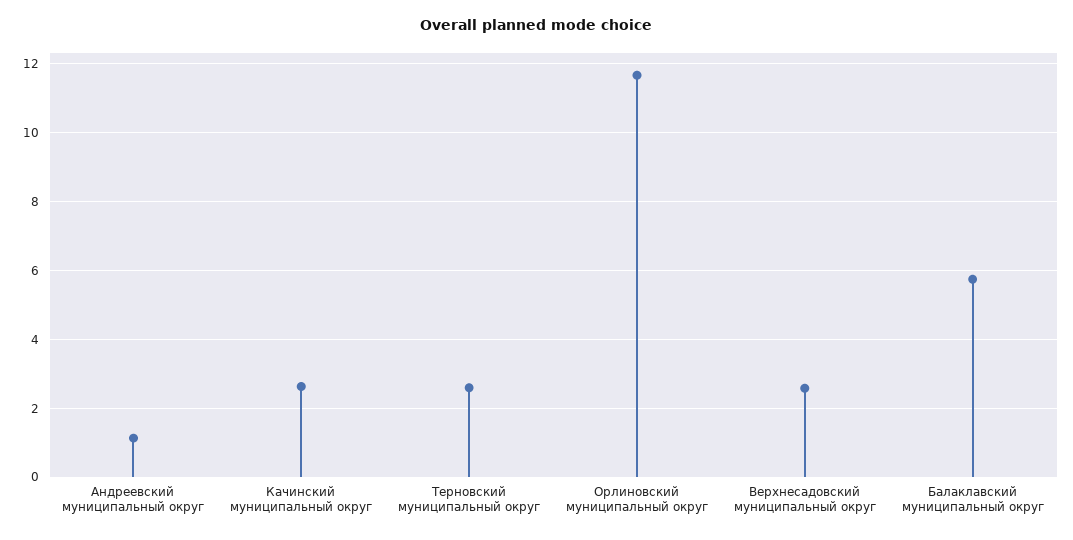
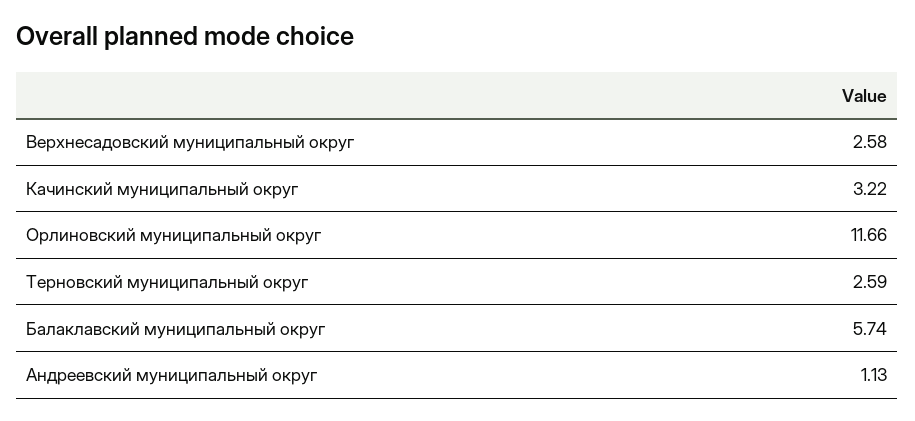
Качинский муниципальный округ: 2.6 -> 3.22

